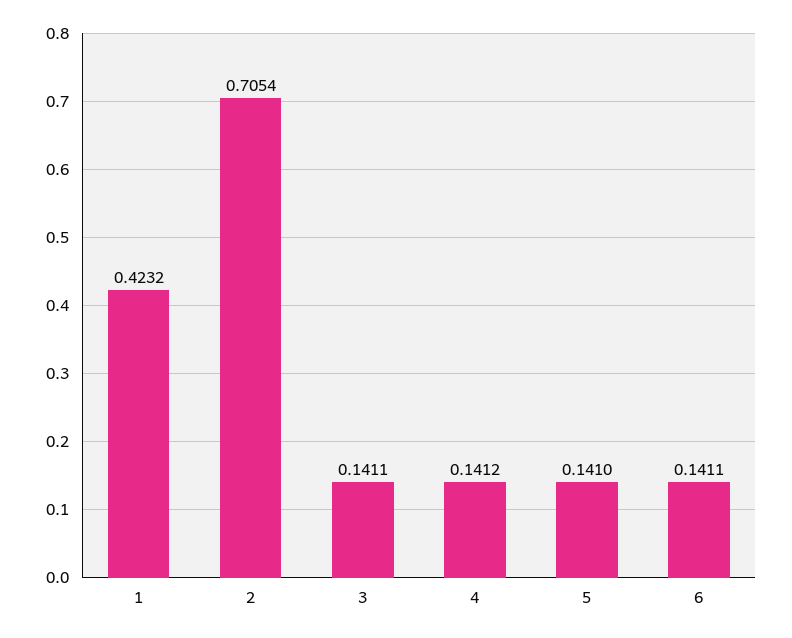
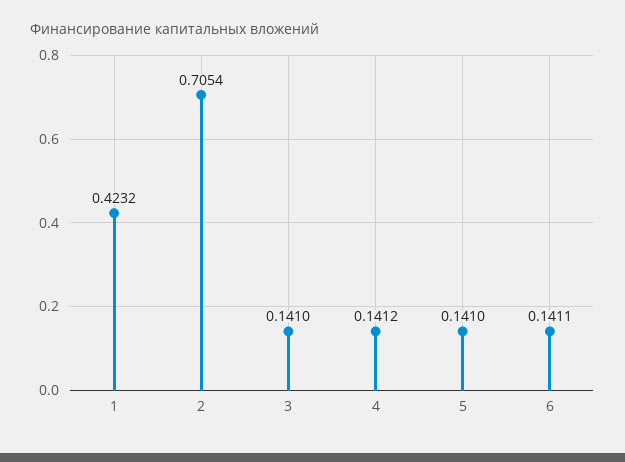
3: 0.1411 -> 0.141

